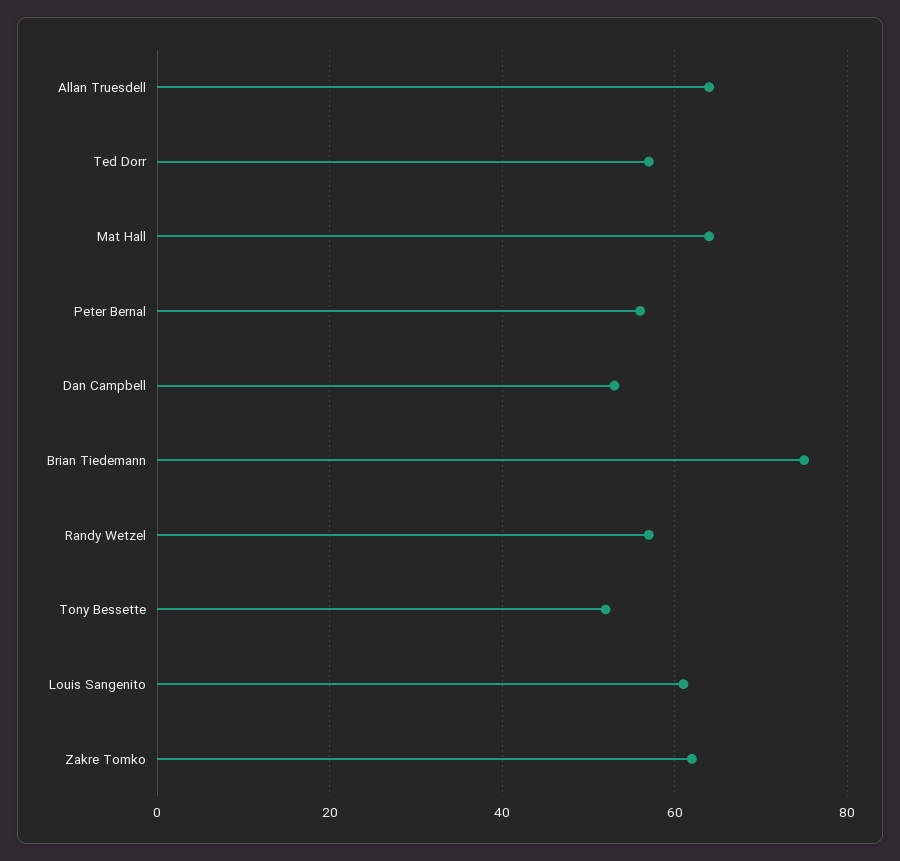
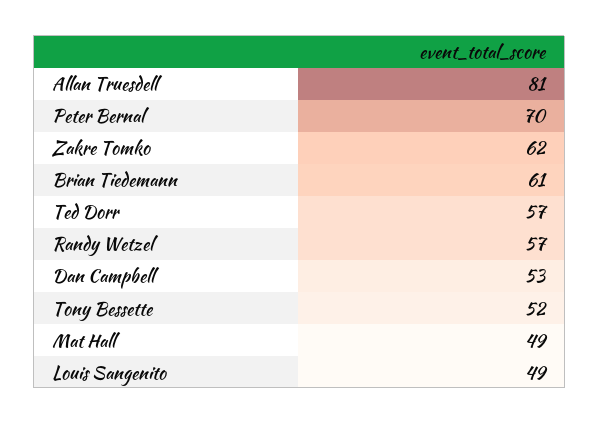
Allan Truesdell: 65 -> 81
Mat Hall: 65 -> 49
Peter Bernal: 55 -> 70
Brian Tiedemann: 75 -> 61
Louis Sangenito: 60 -> 49

